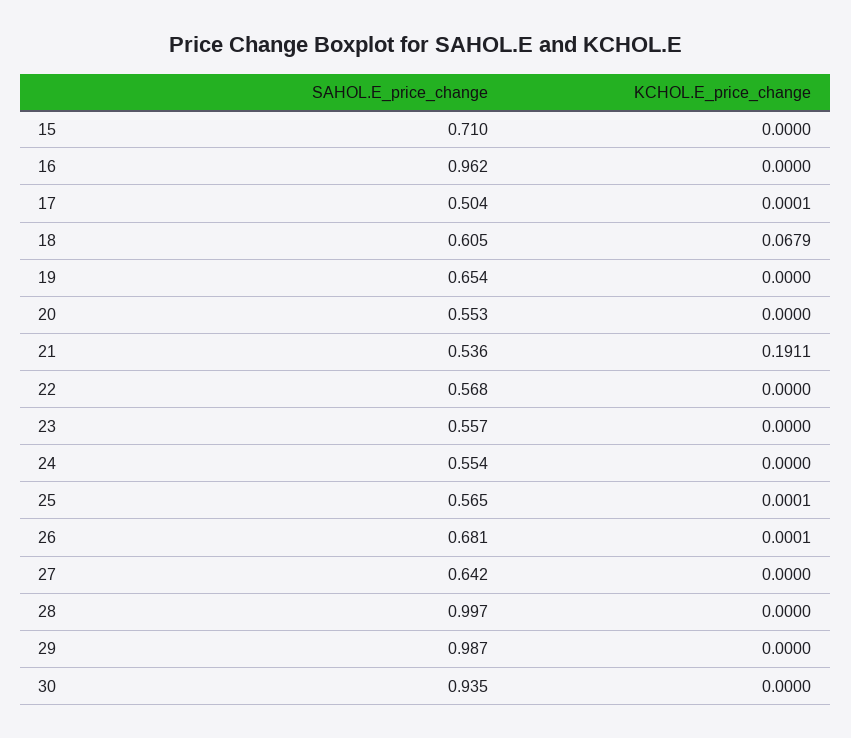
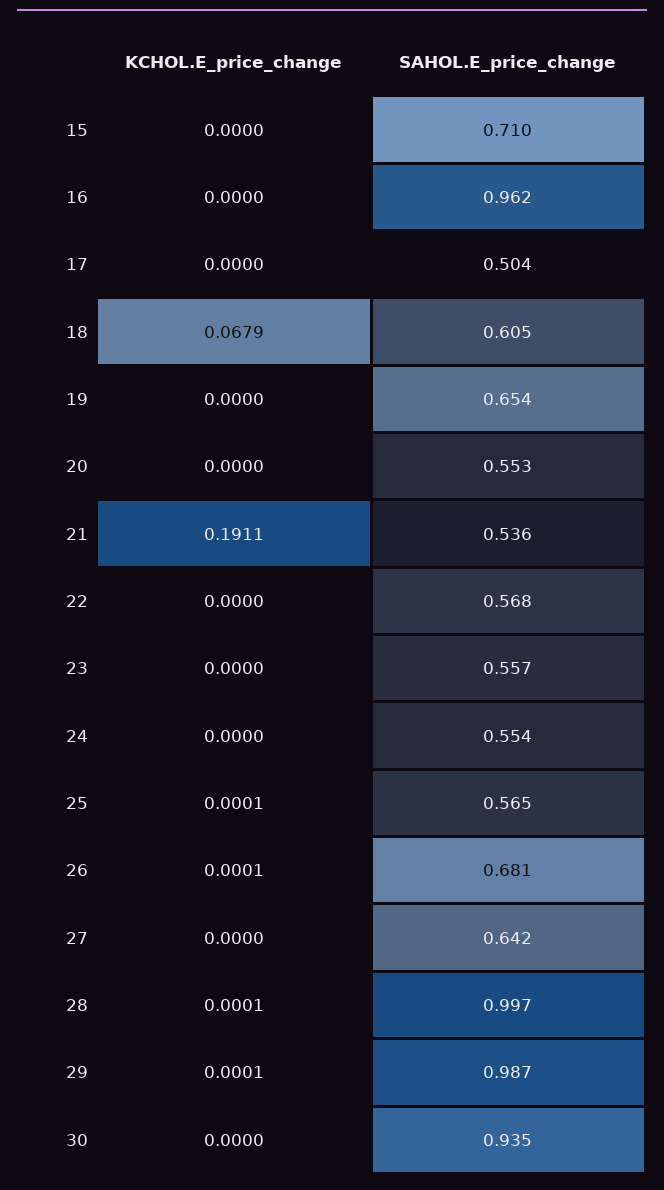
KCHOL.E_price_change, 17: 0.0001 -> 0
KCHOL.E_price_change, 28: 0 -> 0.0001
KCHOL.E_price_change, 29: 0 -> 0.0001

